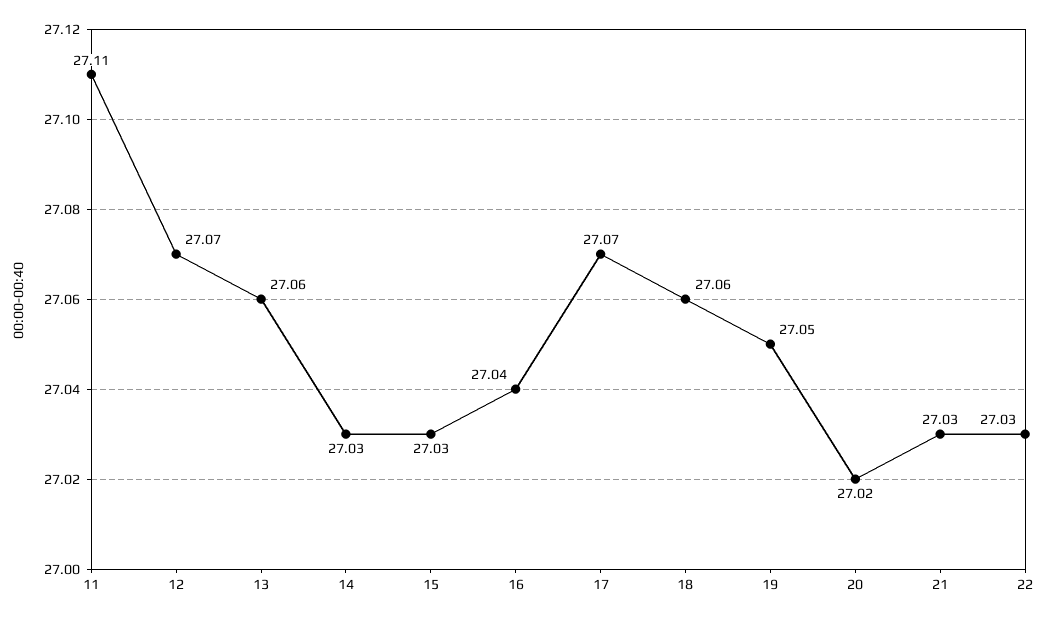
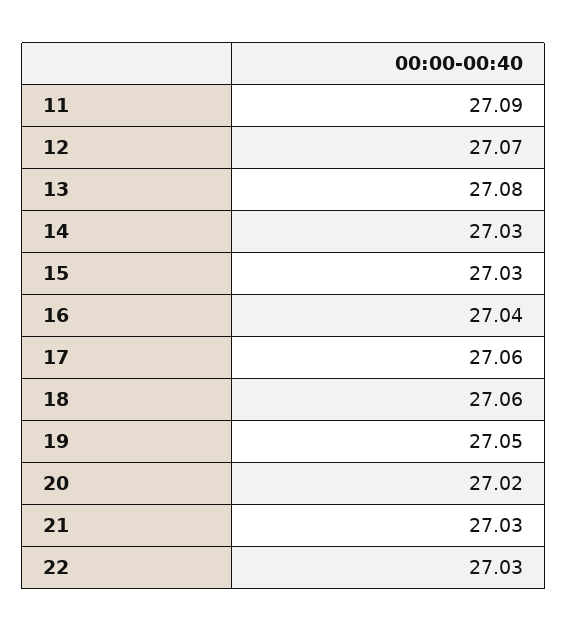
11: 27.11 -> 27.09
13: 27.06 -> 27.08
17: 27.07 -> 27.06

